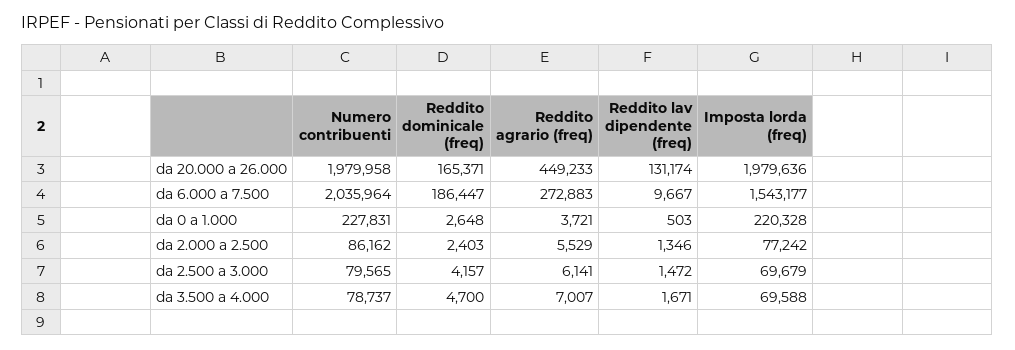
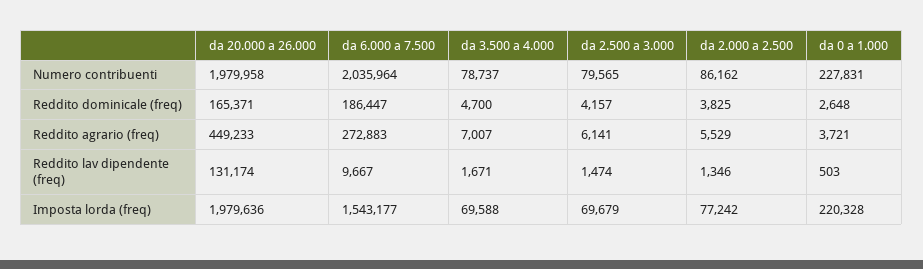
Reddito dominicale (freq), da 2.000 a 2.500: 2403 -> 3825
Reddito lav dipendente (freq), da 2.500 a 3.000: 1472 -> 1474

